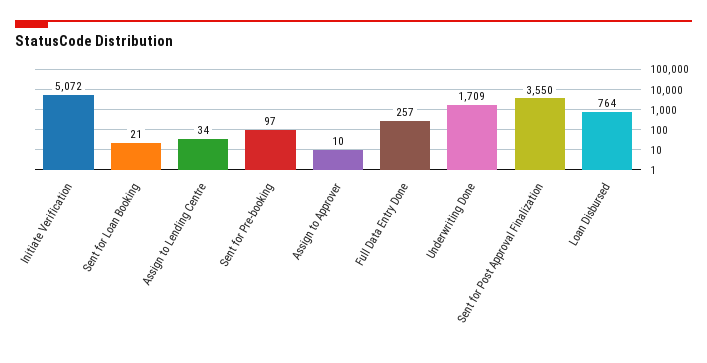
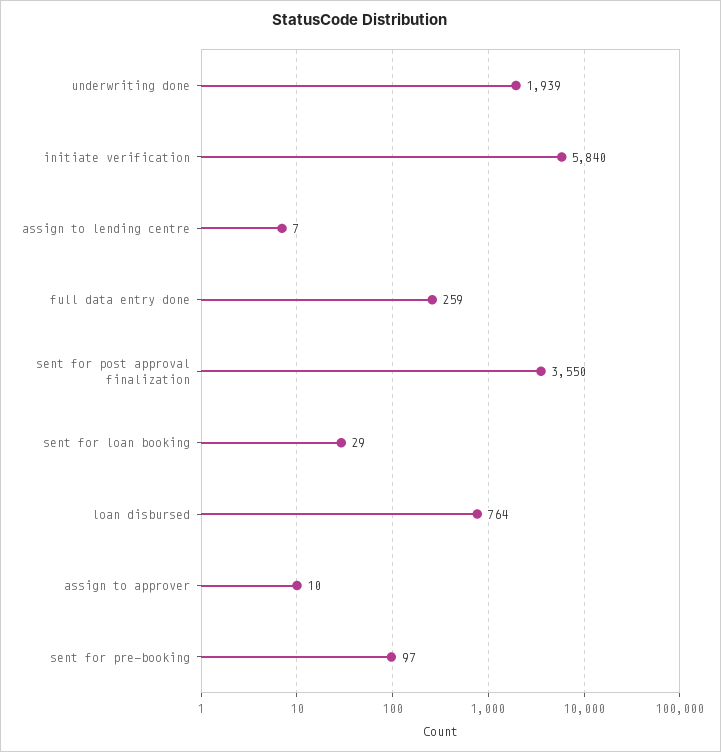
Initiate Verification: 5072 -> 5840
Sent for Loan Booking: 21 -> 29
Assign to Lending Centre: 34 -> 7
Full Data Entry Done: 257 -> 259
Underwriting Done: 1709 -> 1939

